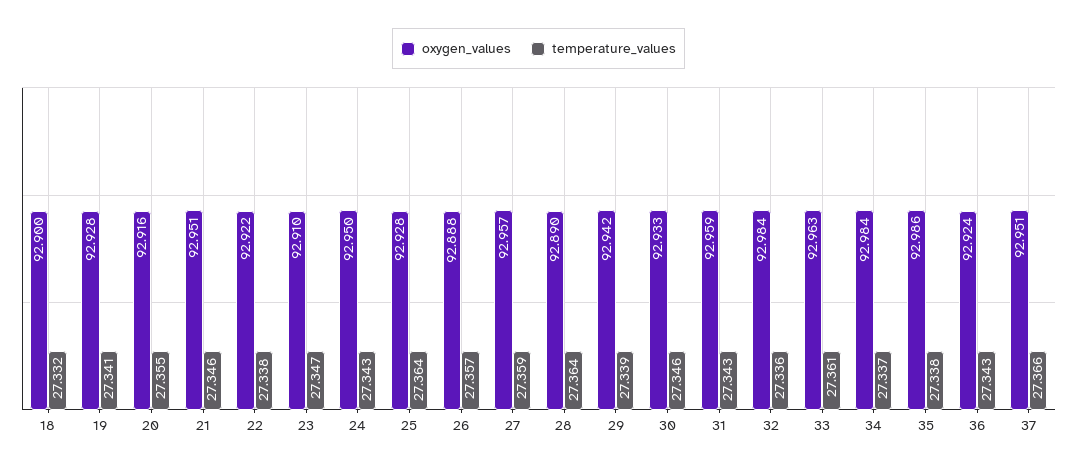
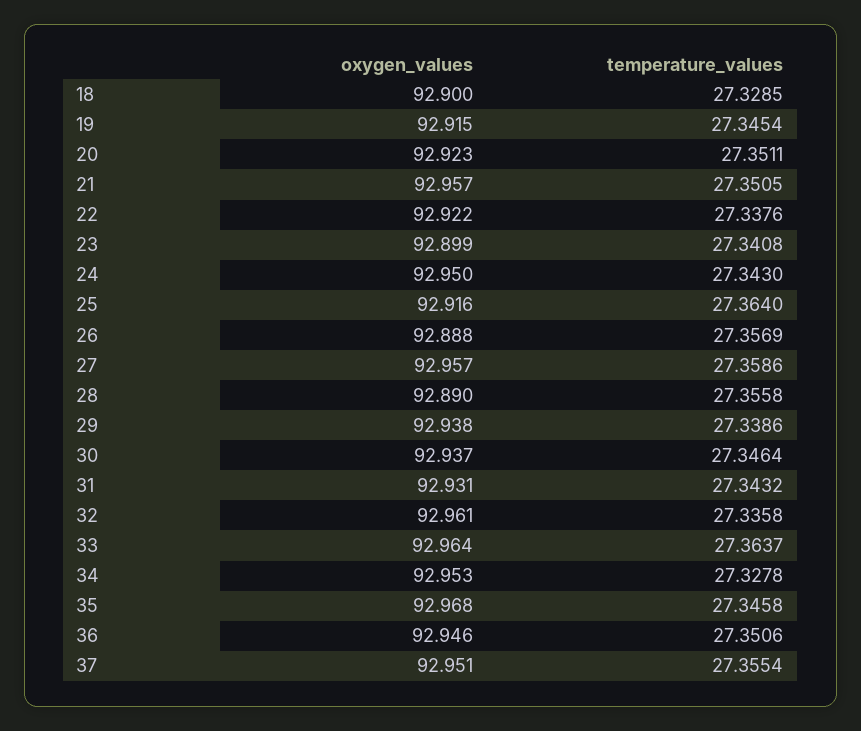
temperature_values, 18: 27.332 -> 27.3285
oxygen_values, 19: 92.928 -> 92.915
temperature_values, 19: 27.341 -> 27.3454
oxygen_values, 20: 92.916 -> 92.923
temperature_values, 20: 27.355 -> 27.3511
oxygen_values, 21: 92.951 -> 92.957
temperature_values, 21: 27.346 -> 27.3505
oxygen_values, 23: 92.91 -> 92.899
temperature_values, 23: 27.347 -> 27.3408
oxygen_values, 25: 92.928 -> 92.916
temperature_values, 28: 27.364 -> 27.3558
oxygen_values, 29: 92.942 -> 92.938
oxygen_values, 30: 92.933 -> 92.937
oxygen_values, 31: 92.959 -> 92.931
oxygen_values, 32: 92.984 -> 92.961
oxygen_values, 33: 92.963 -> 92.964
temperature_values, 33: 27.361 -> 27.3637
oxygen_values, 34: 92.984 -> 92.953
temperature_values, 34: 27.337 -> 27.3278
oxygen_values, 35: 92.986 -> 92.968
temperature_values, 35: 27.338 -> 27.3458
oxygen_values, 36: 92.924 -> 92.946
temperature_values, 36: 27.343 -> 27.3506
temperature_values, 37: 27.366 -> 27.3554

